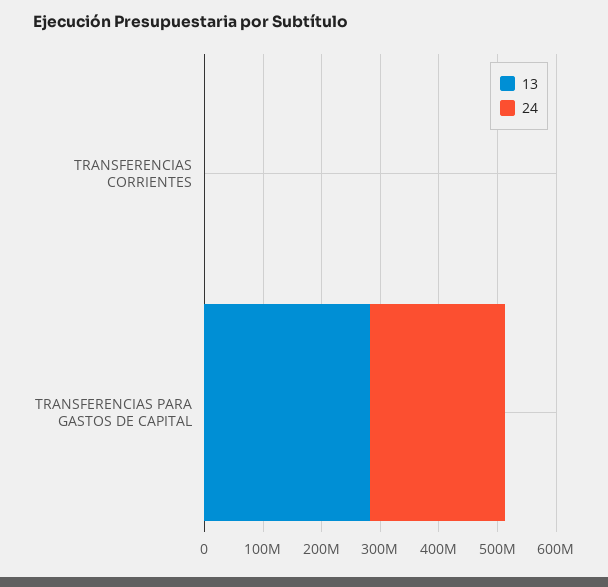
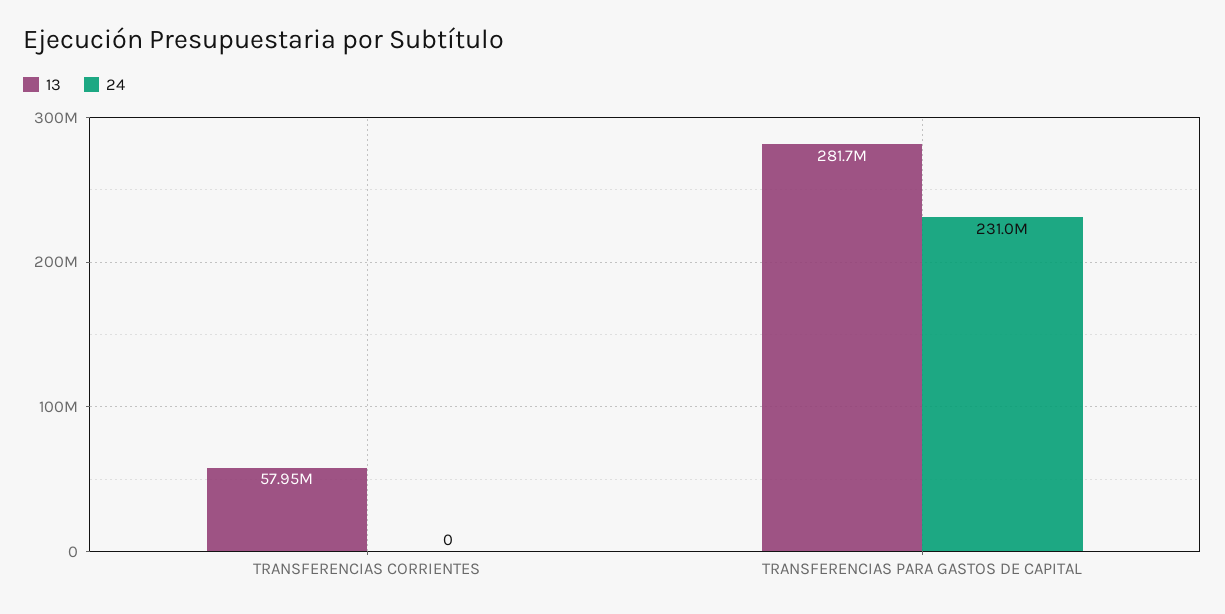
13, TRANSFERENCIAS CORRIENTES: 0 -> 57950000

